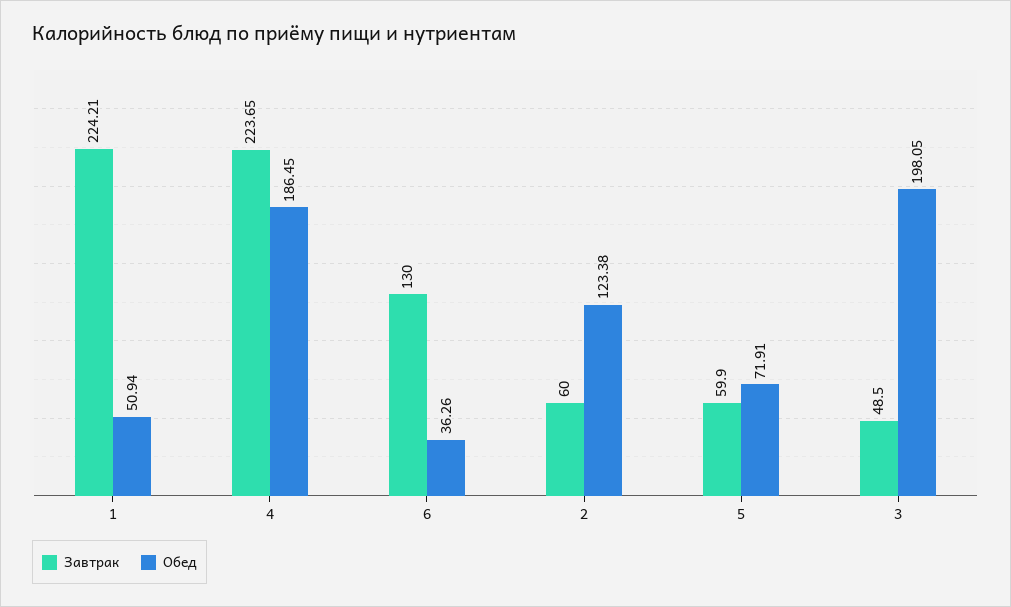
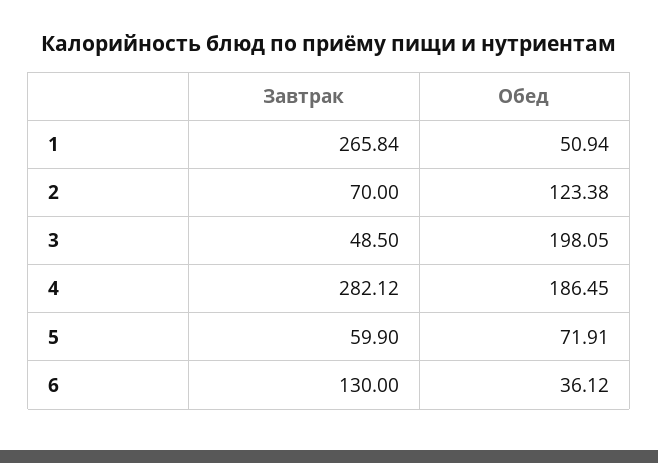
Завтрак, 1: 224.21 -> 265.84
Завтрак, 4: 223.65 -> 282.12
Обед, 6: 36.26 -> 36.12
Завтрак, 2: 60 -> 70

